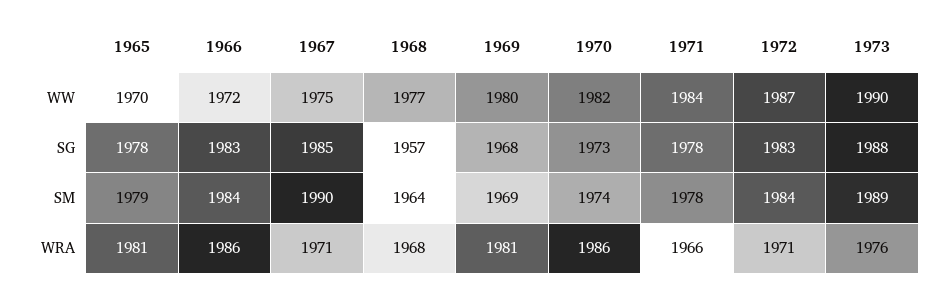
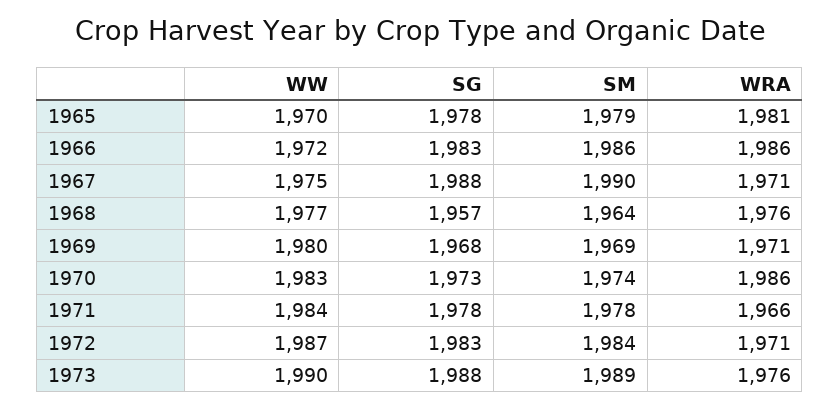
1970, WW: 1982 -> 1983
1967, SG: 1985 -> 1988
1966, SM: 1984 -> 1986
1968, WRA: 1968 -> 1976
1969, WRA: 1981 -> 1971

